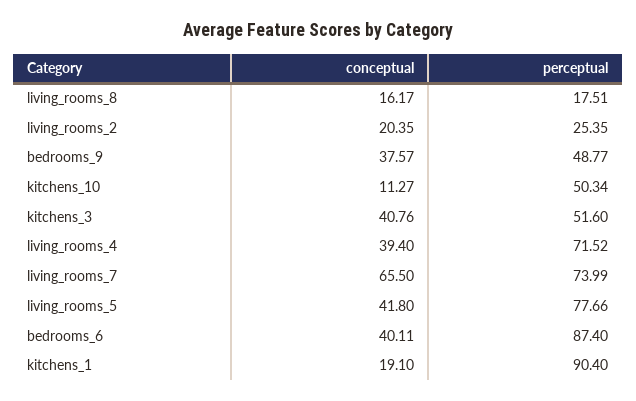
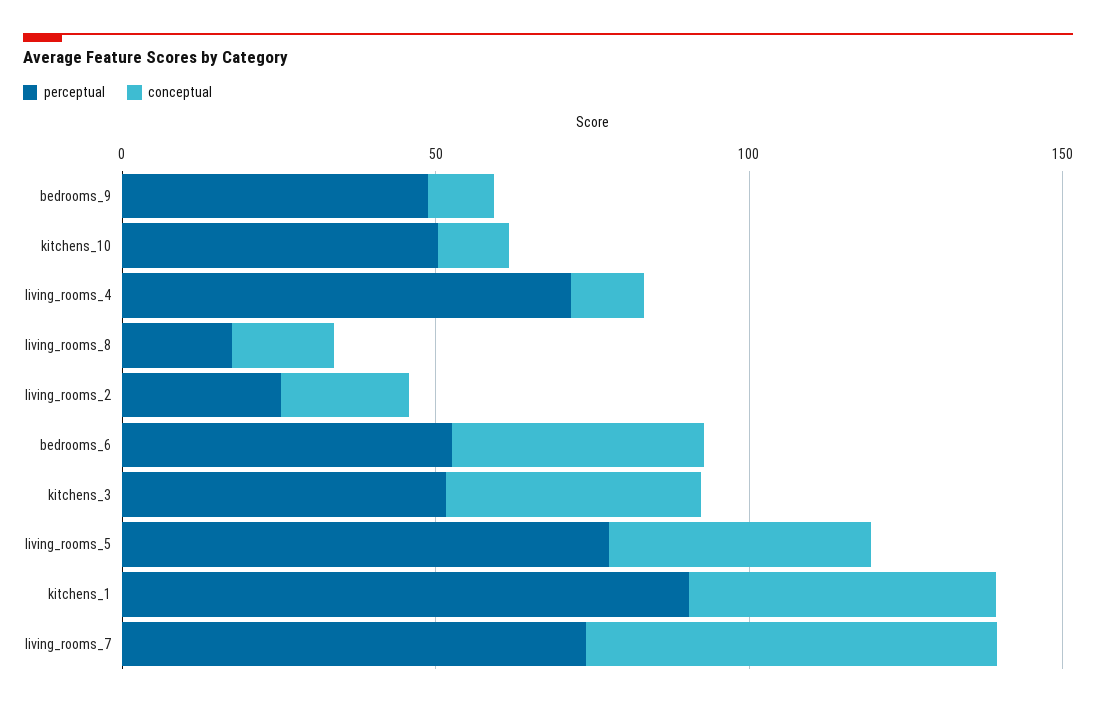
conceptual, bedrooms_9: 37.57 -> 10
conceptual, living_rooms_4: 39.4 -> 10
perceptual, bedrooms_6: 87.4 -> 50
conceptual, kitchens_1: 19.1 -> 50

